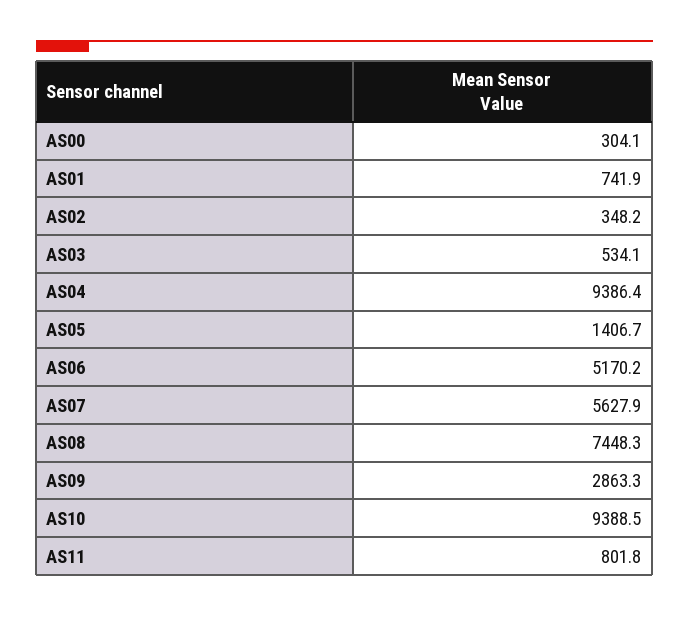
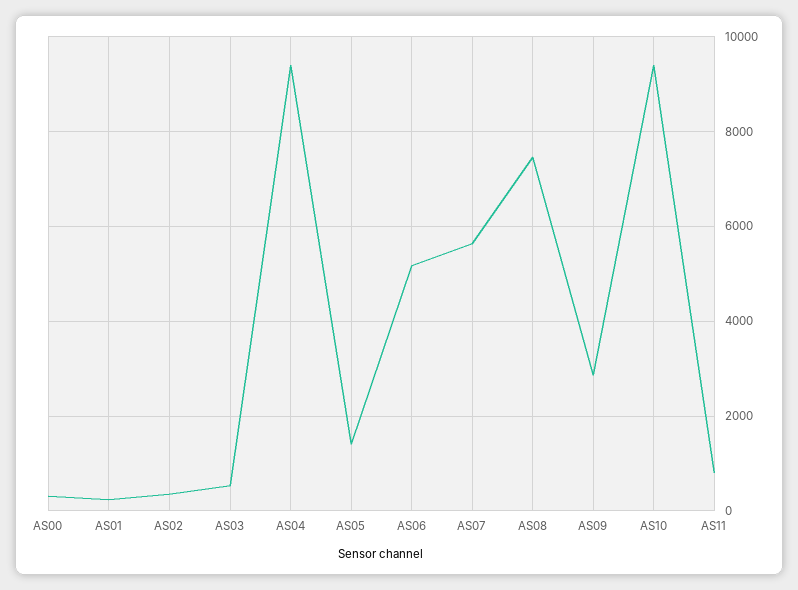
AS01: 741.9 -> 200

